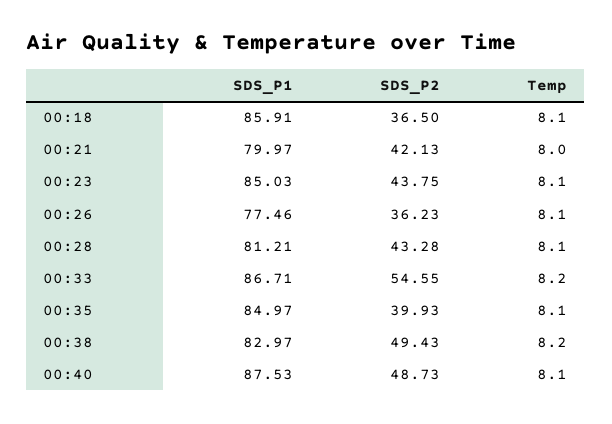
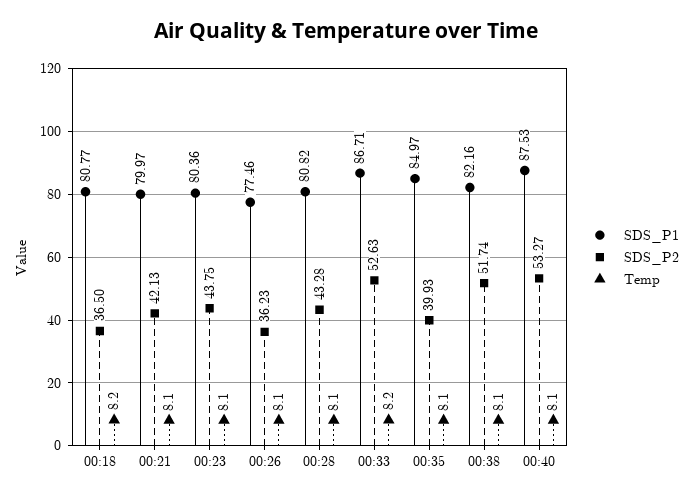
SDS_P1, 00:18: 85.91 -> 80.77
Temp, 00:18: 8.1 -> 8.2
Temp, 00:21: 8 -> 8.1
SDS_P1, 00:23: 85.03 -> 80.36
SDS_P1, 00:28: 81.21 -> 80.82
SDS_P2, 00:33: 54.55 -> 52.63
SDS_P1, 00:38: 82.97 -> 82.16
SDS_P2, 00:38: 49.43 -> 51.74
Temp, 00:38: 8.2 -> 8.1
SDS_P2, 00:40: 48.73 -> 53.27

